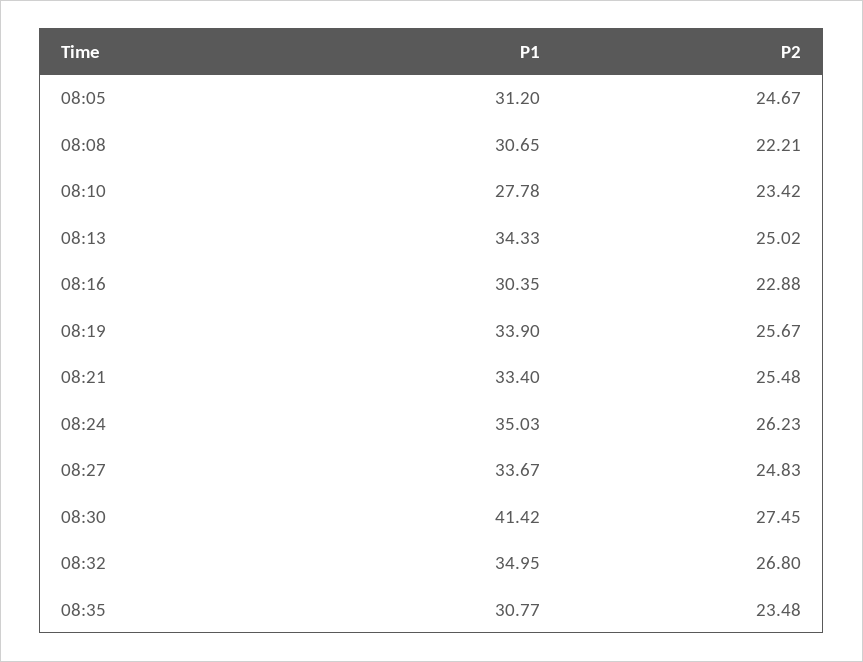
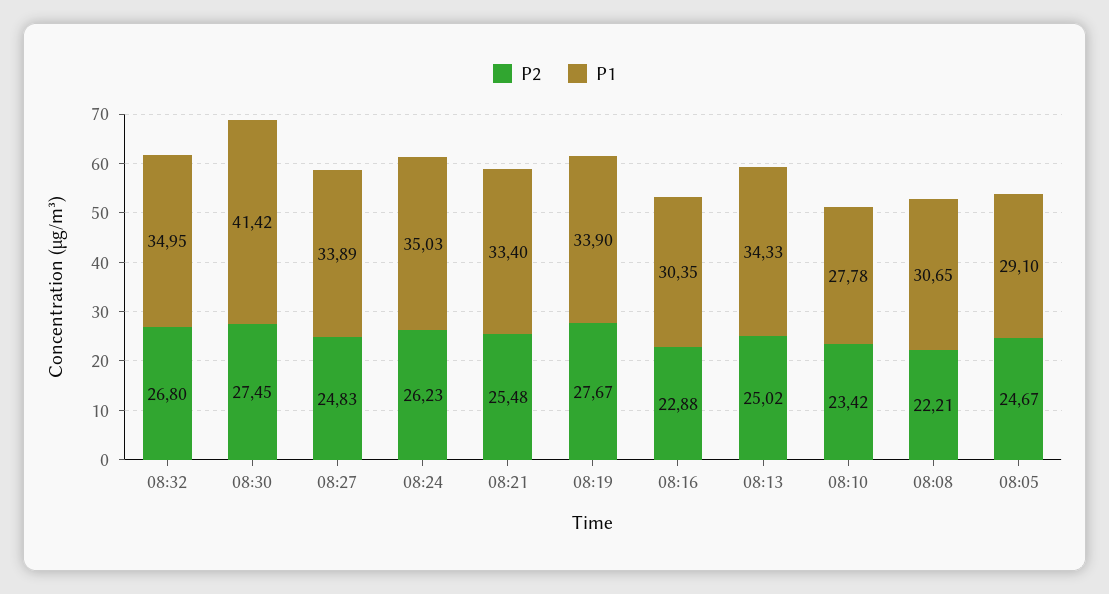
P1, 08:05: 31.2 -> 29.1
P2, 08:19: 25.67 -> 27.67
P1, 08:27: 33.67 -> 33.89
P1, 08:35: 30.77 -> none
P2, 08:35: 23.48 -> none

